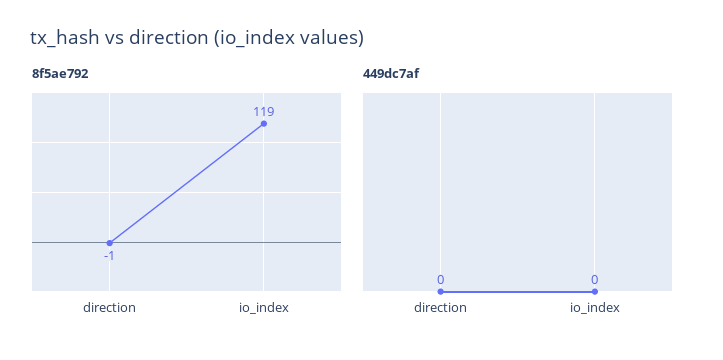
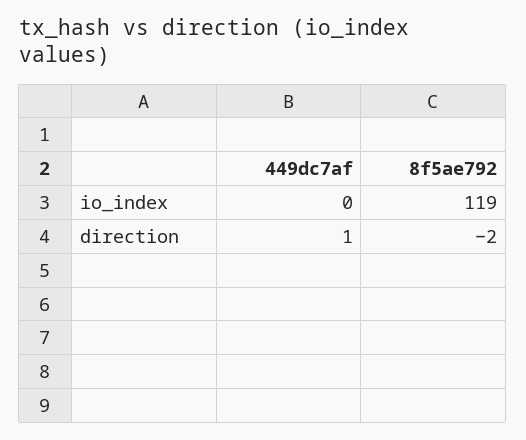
8f5ae792, direction: -1 -> -2
449dc7af, direction: 0 -> 1

